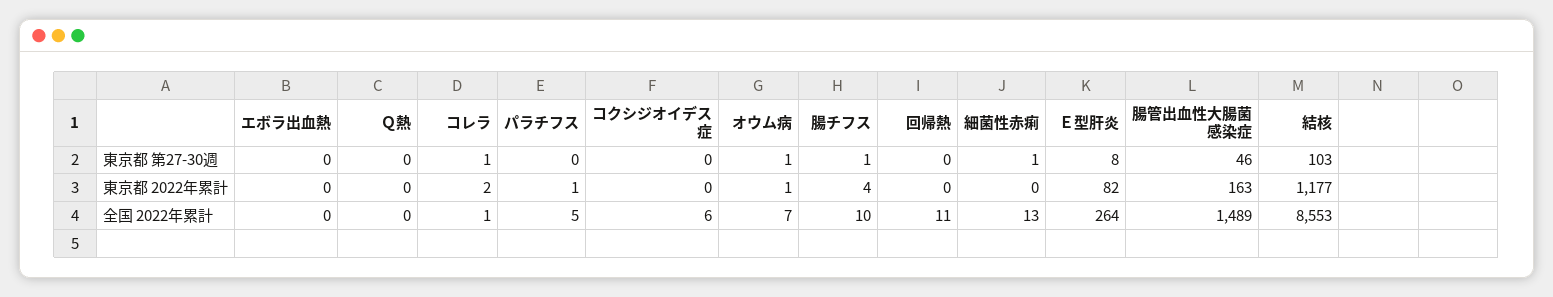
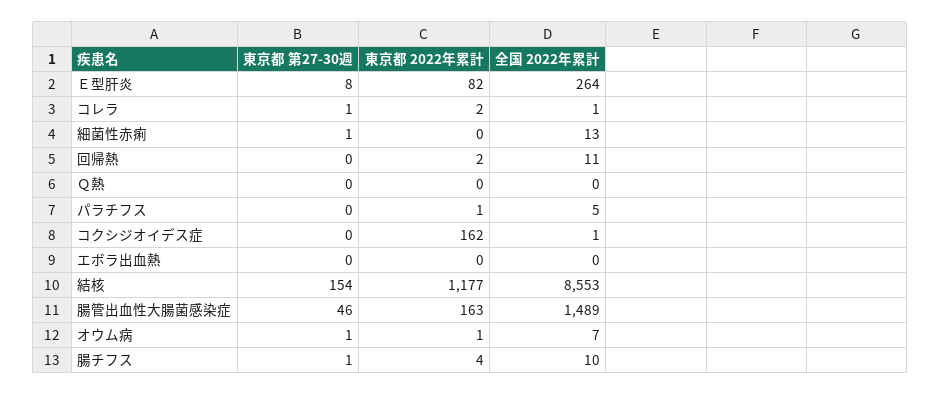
結核, 東京都 第27-30週: 103 -> 154
コクシジオイデス症, 東京都 2022年累計: 0 -> 162
回帰熱, 東京都 2022年累計: 0 -> 2
コクシジオイデス症, 全国 2022年累計: 6 -> 1

